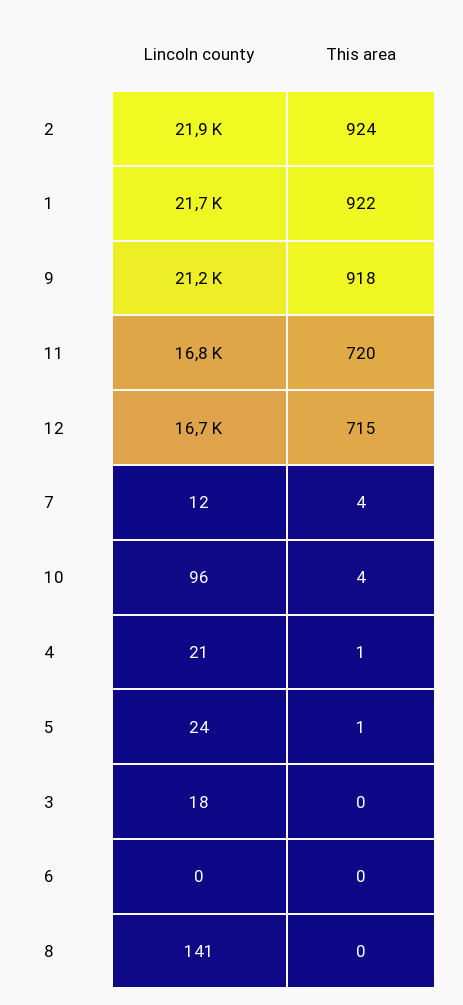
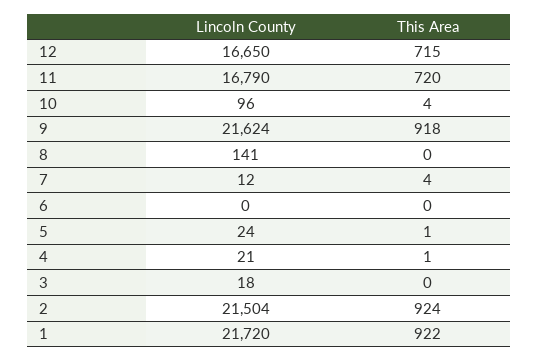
Lincoln county, 2: 21900 -> 21504
Lincoln county, 9: 21200 -> 21624

